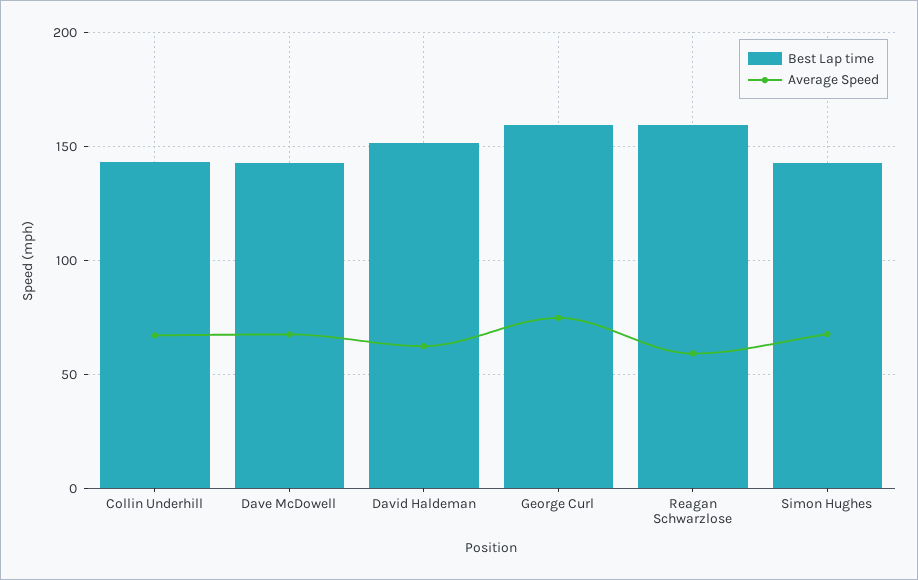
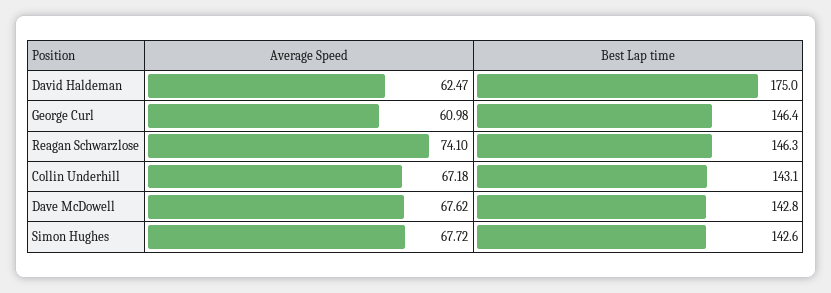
Best Lap time, David Haldeman: 150 -> 175
Best Lap time, George Curl: 160 -> 146.4
Average Speed, George Curl: 75 -> 60.98
Best Lap time, Reagan Schwarzlose: 160 -> 146.3
Average Speed, Reagan Schwarzlose: 60 -> 74.1

